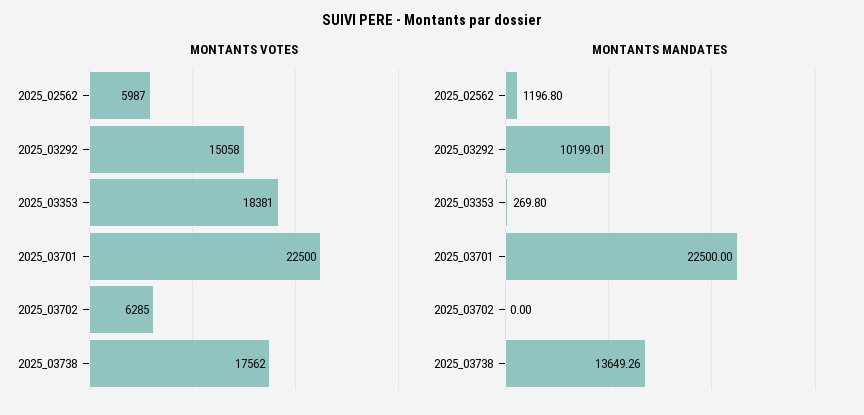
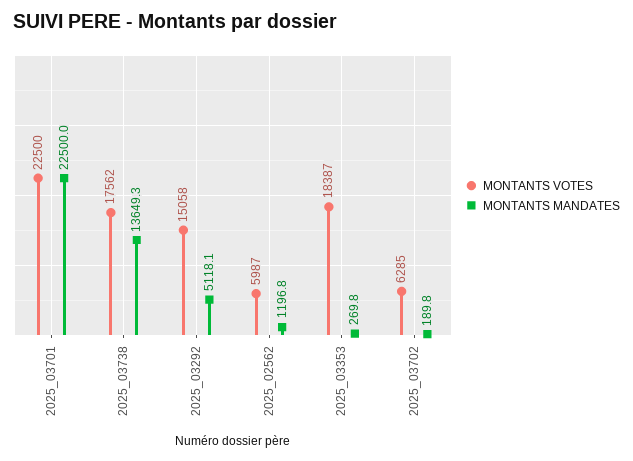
MONTANTS VOTES, 2025_03353: 18381 -> 18387
MONTANTS MANDATES, 2025_03292: 10199.01 -> 5118.1
MONTANTS MANDATES, 2025_03702: 0 -> 189.8

